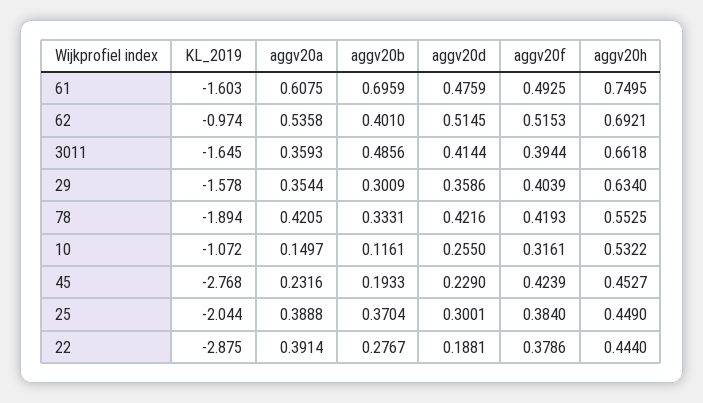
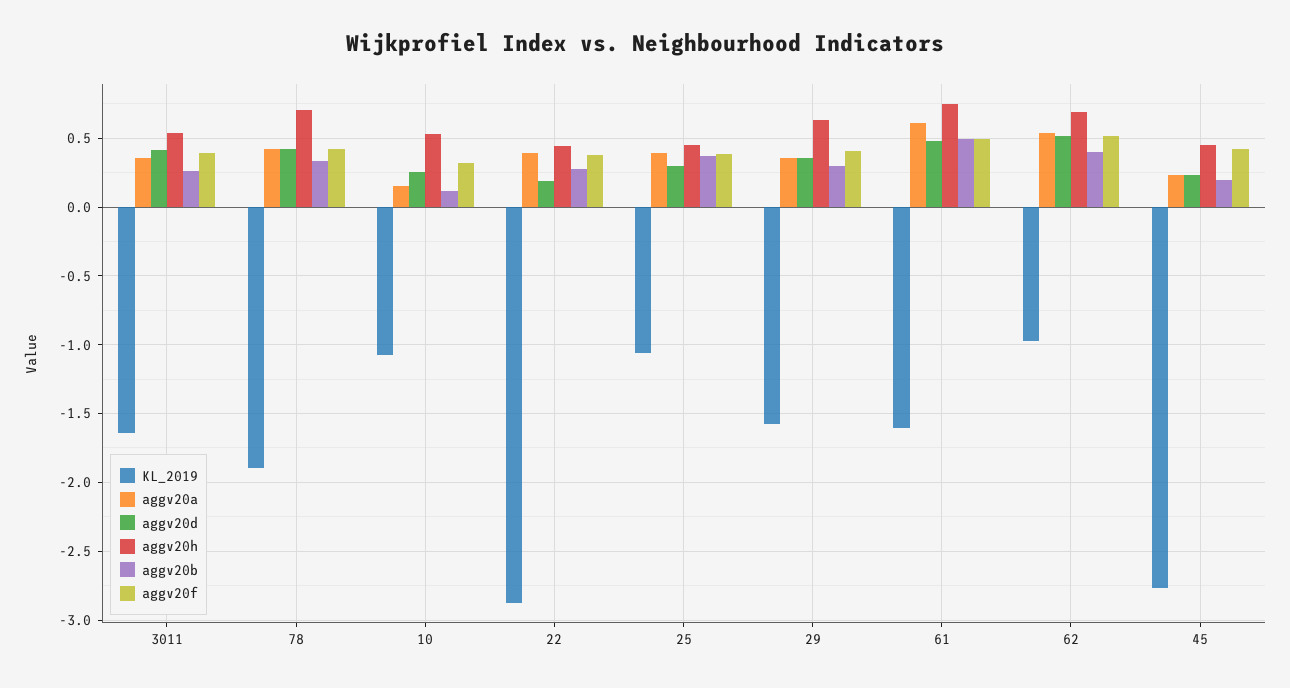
aggv20b, 61: 0.6959 -> 0.5
aggv20b, 3011: 0.4856 -> 0.25
aggv20h, 3011: 0.6618 -> 0.55
aggv20h, 78: 0.5525 -> 0.7
KL_2019, 25: -2.044 -> -1.05

